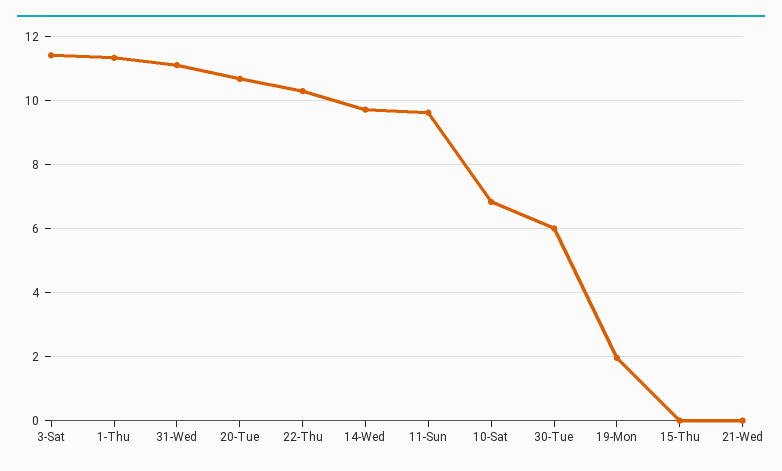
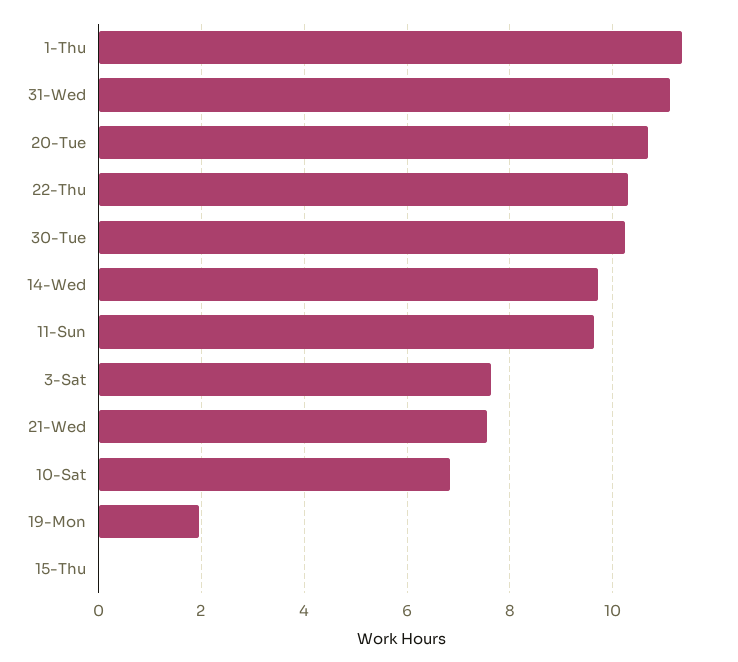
3-Sat: 11.4 -> 7.6
30-Tue: 6 -> 10.2
21-Wed: 0 -> 7.6

